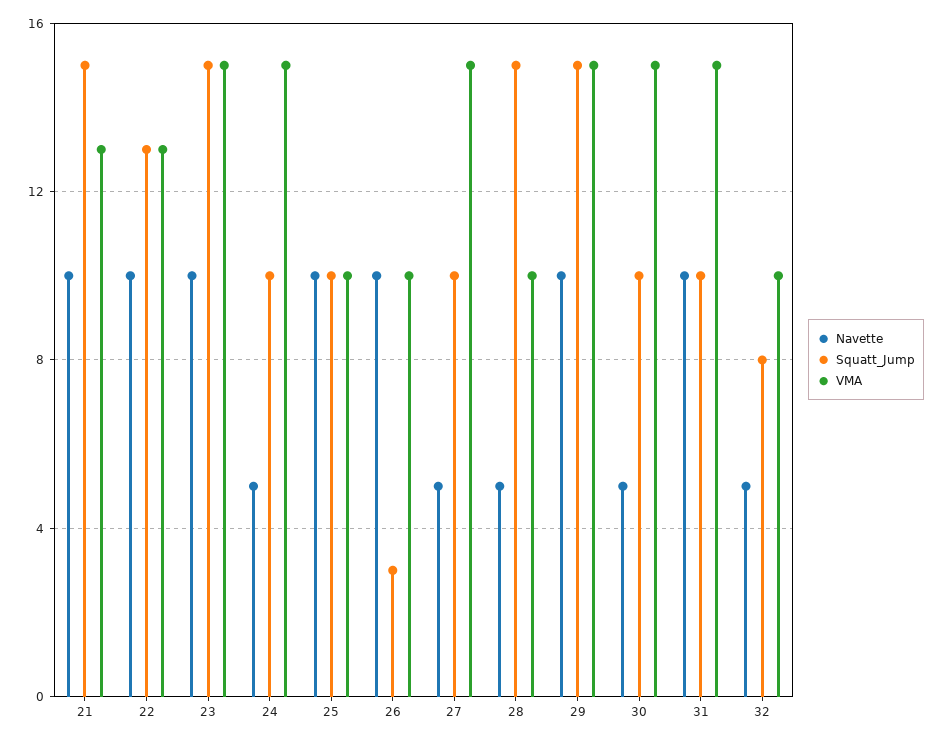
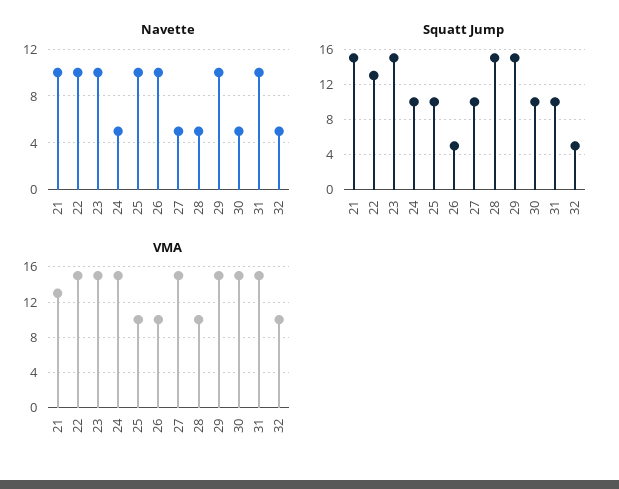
VMA, 22: 13 -> 15
Squatt_Jump, 26: 3 -> 5
Squatt_Jump, 32: 8 -> 5

